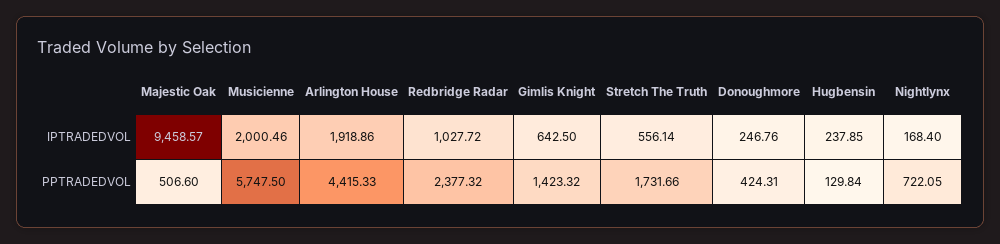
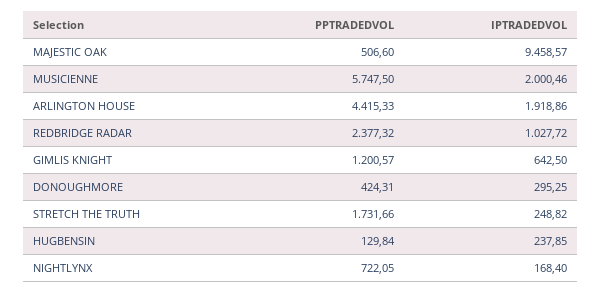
Stretch The Truth, IPTRADEDVOL: 556.14 -> 248.82
Donoughmore, IPTRADEDVOL: 246.76 -> 295.25
Gimlis Knight, PPTRADEDVOL: 1423.32 -> 1200.57

